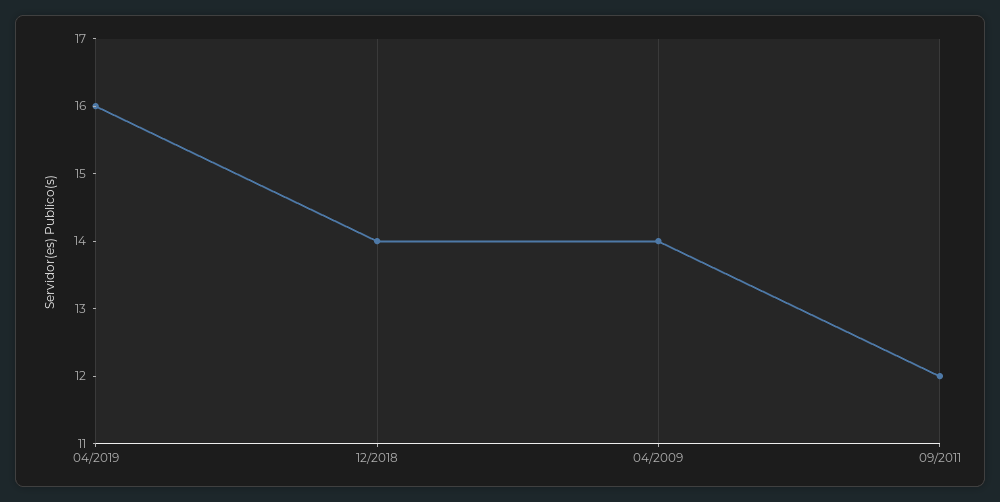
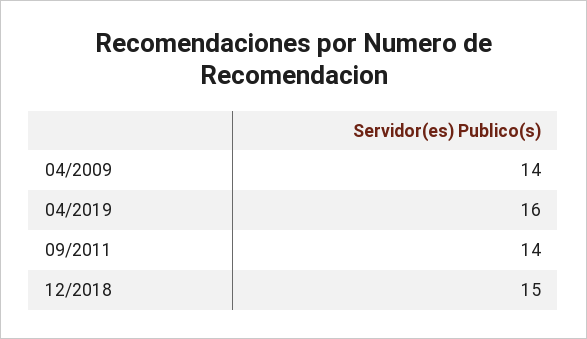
12/2018: 14 -> 15
09/2011: 12 -> 14

